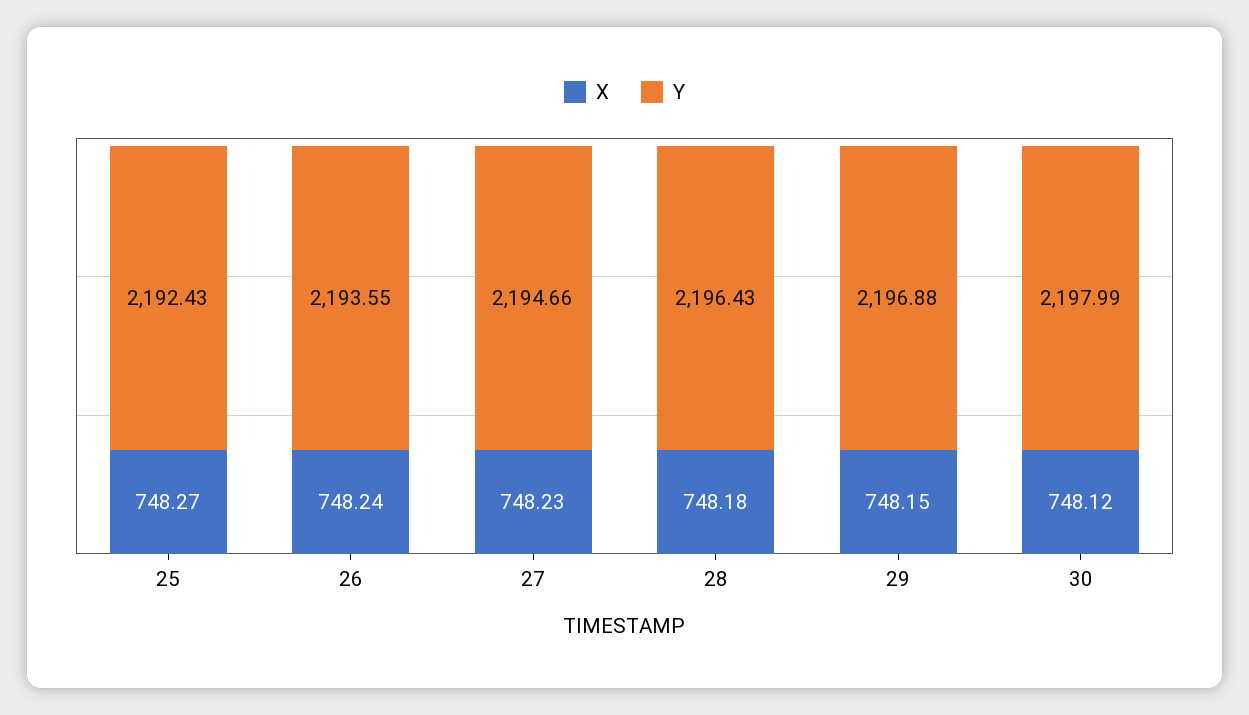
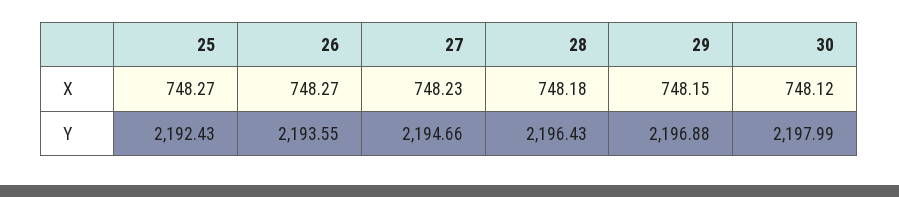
X, 26: 748.24 -> 748.27

